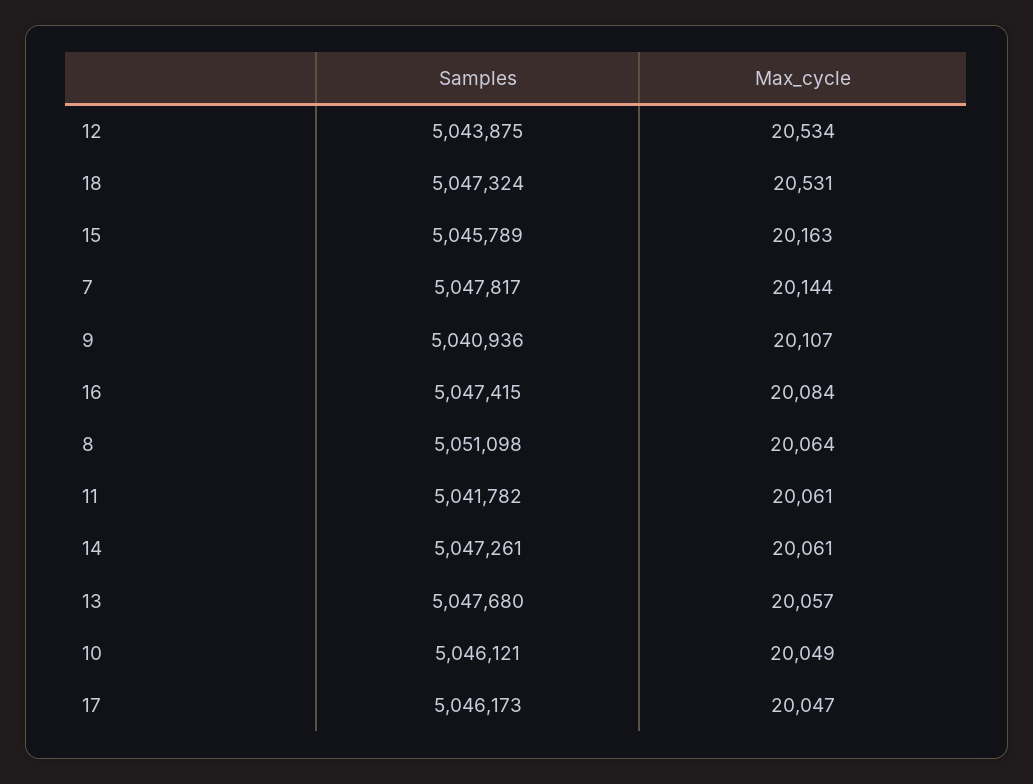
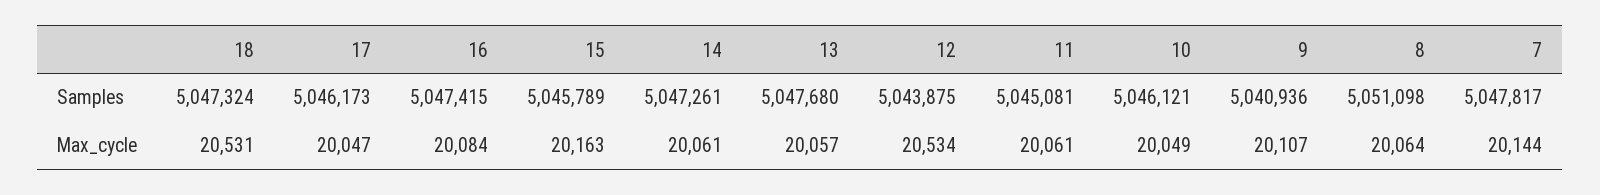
Samples, 11: 5041782 -> 5045081

